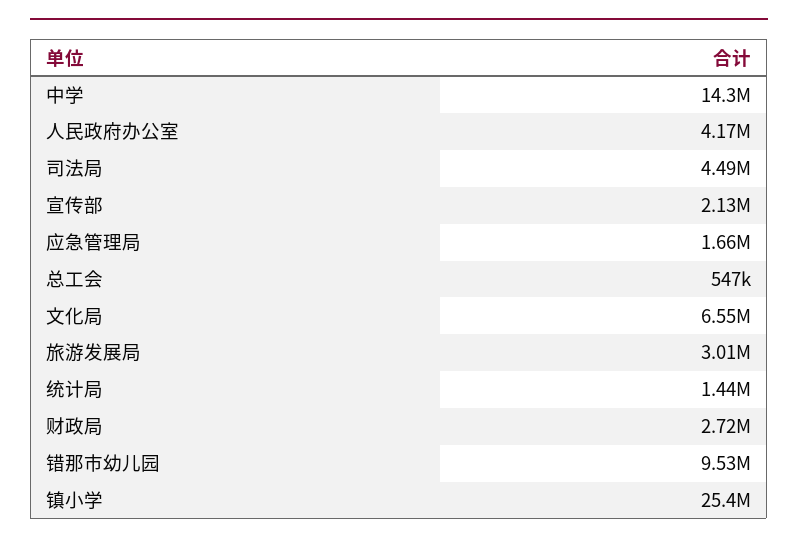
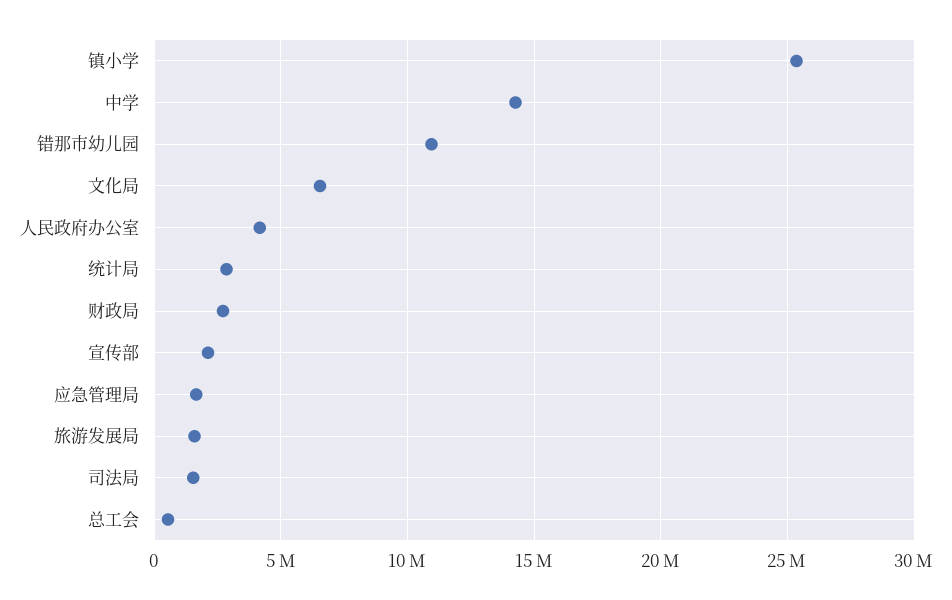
司法局: 4490000 -> 1500000
旅游发展局: 3010000 -> 1500000
统计局: 1440000 -> 3000000
错那市幼儿园: 9530000 -> 11000000

